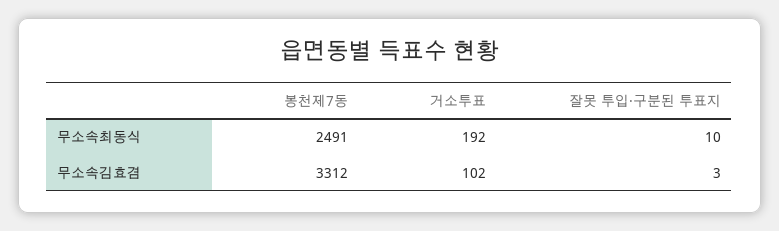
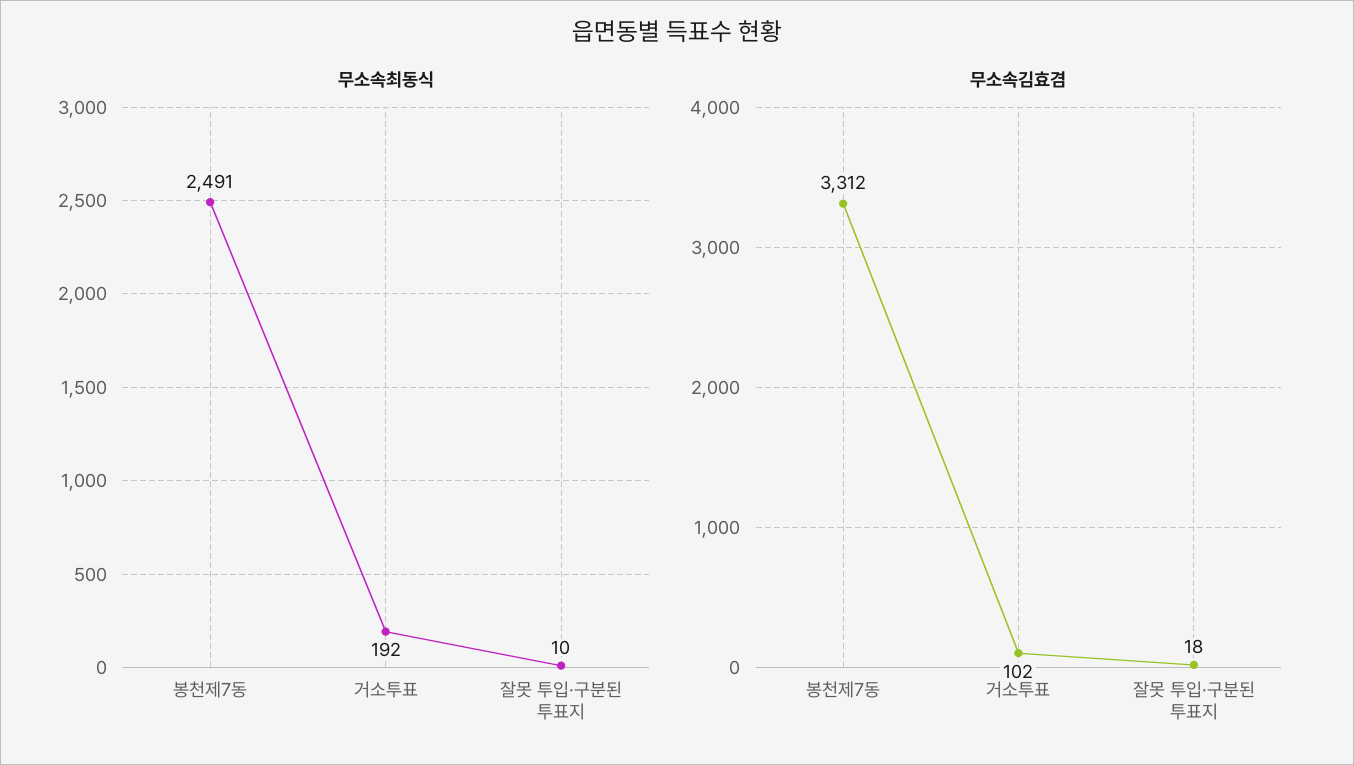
무소속김효겸, 잘못 투입·구분된 투표지: 3 -> 18

